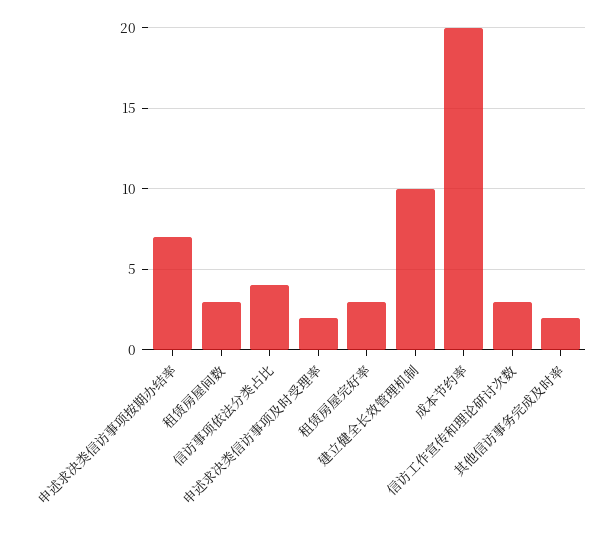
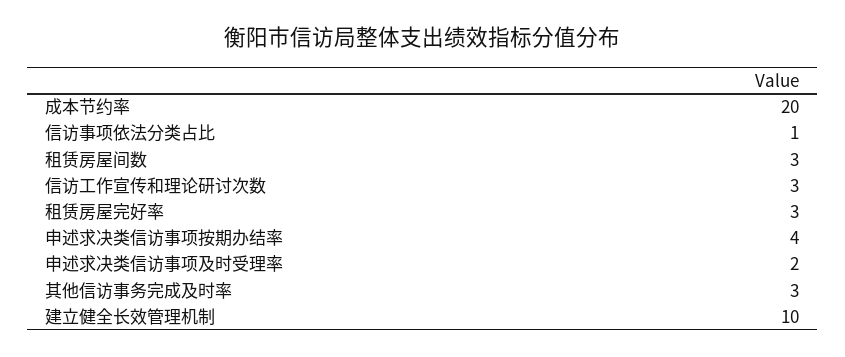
申述求决类信访事项按期办结率: 7 -> 4
信访事项依法分类占比: 4 -> 1
其他信访事务完成及时率: 2 -> 3

